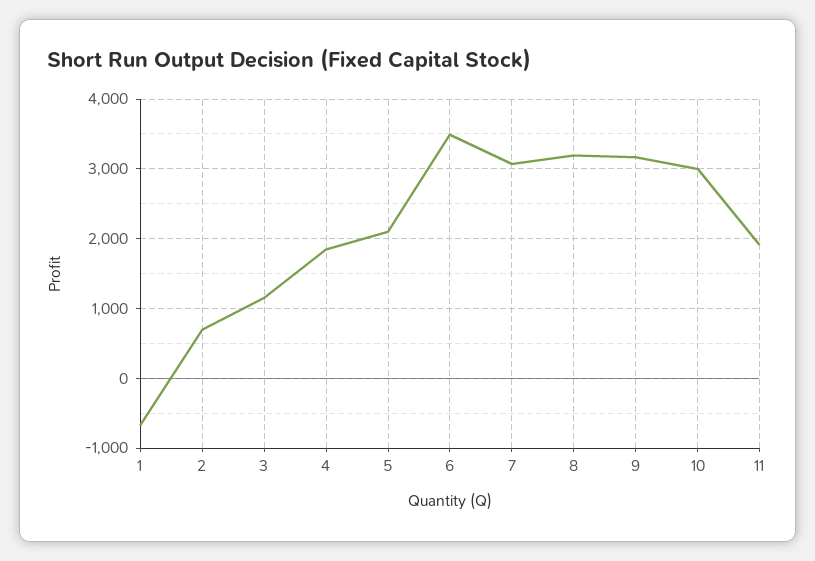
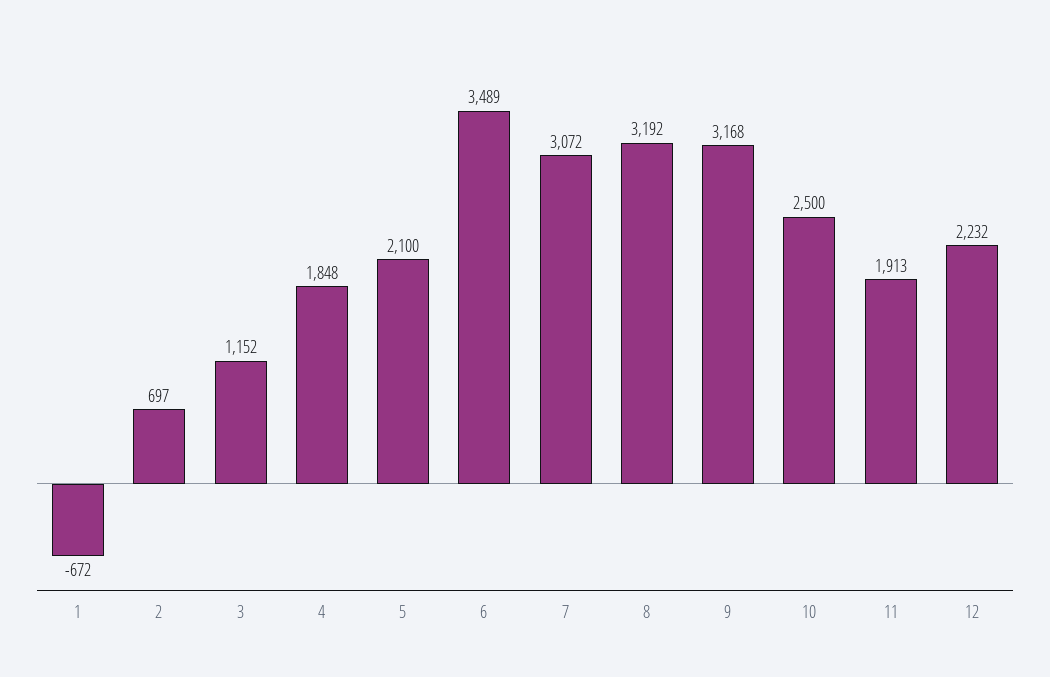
10: 3000 -> 2500
12: none -> 2232

